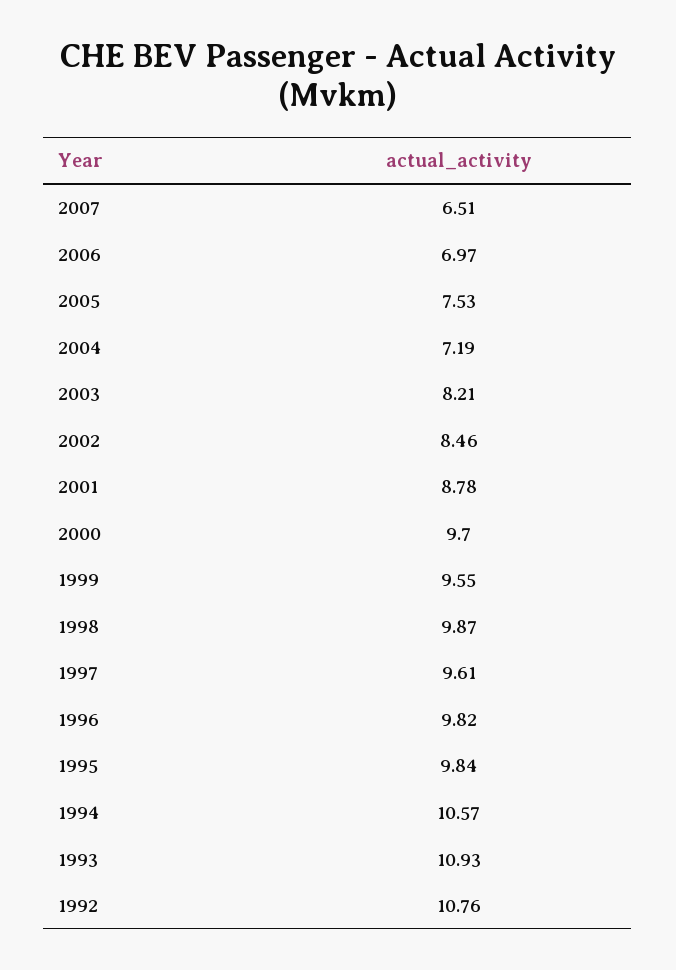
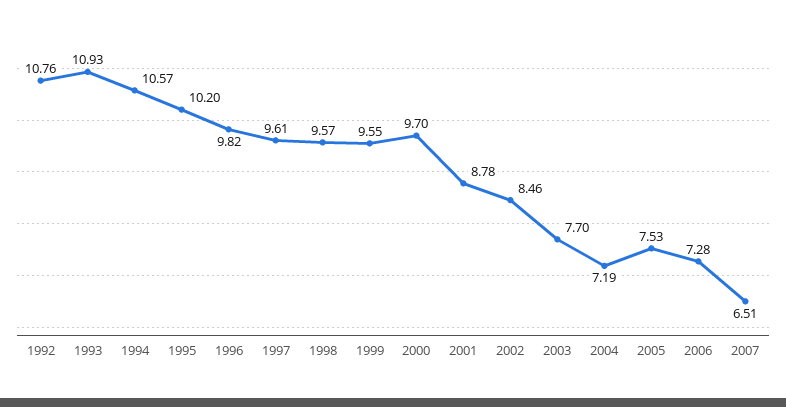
2006: 6.97 -> 7.28
2003: 8.21 -> 7.7
1998: 9.87 -> 9.57
1995: 9.84 -> 10.2

